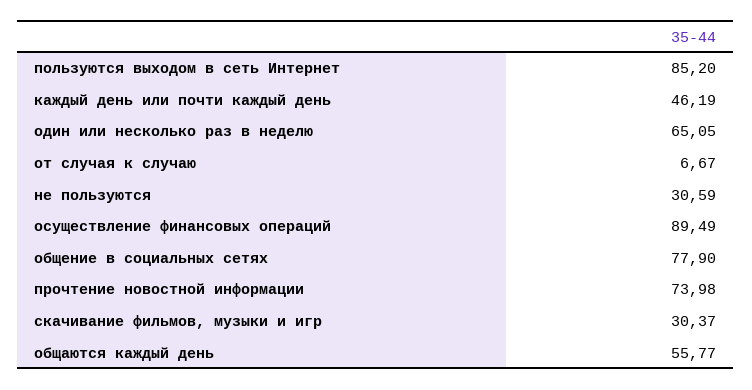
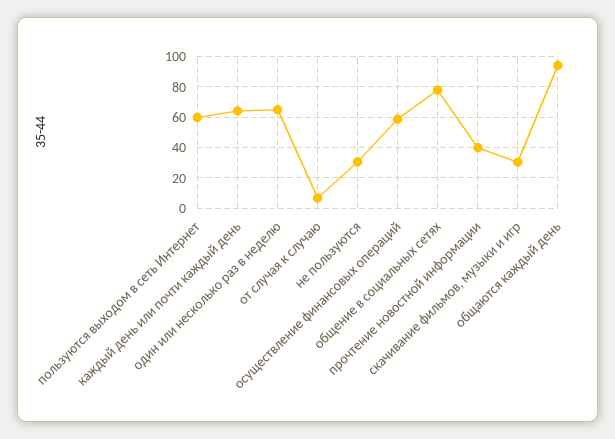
пользуются выходом в сеть Интернет: 85.2 -> 60
каждый день или почти каждый день: 46.19 -> 65
осуществление финансовых операций: 89.49 -> 60
прочтение новостной информации: 73.98 -> 40
общаются каждый день: 55.77 -> 95

